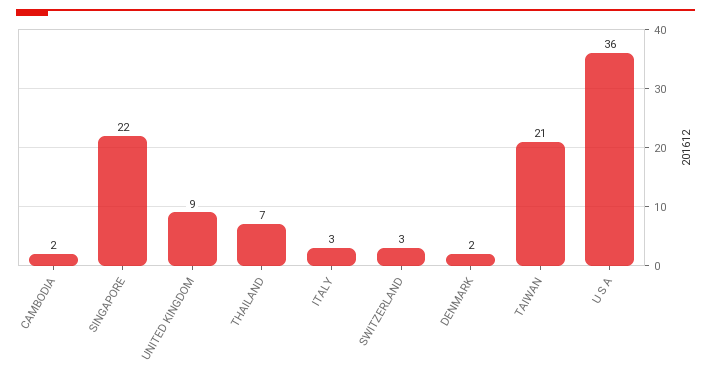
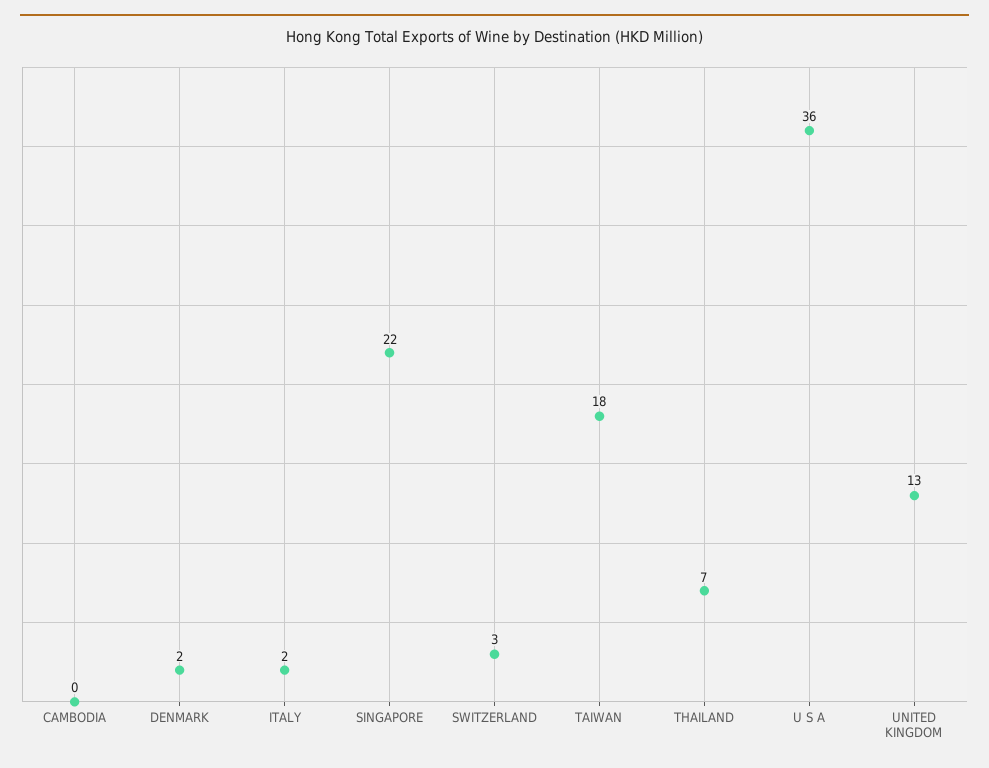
CAMBODIA: 2 -> 0
UNITED KINGDOM: 9 -> 13
ITALY: 3 -> 2
TAIWAN: 21 -> 18

